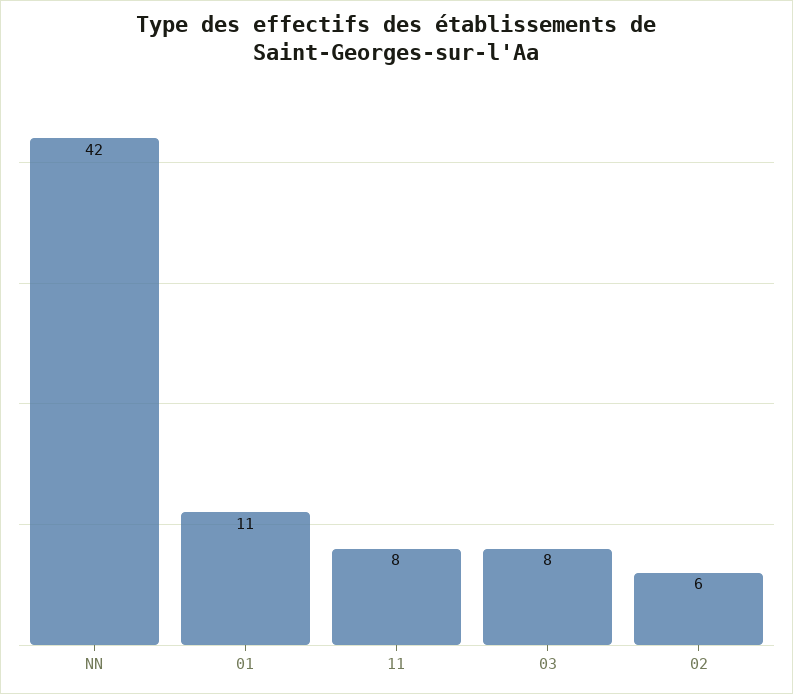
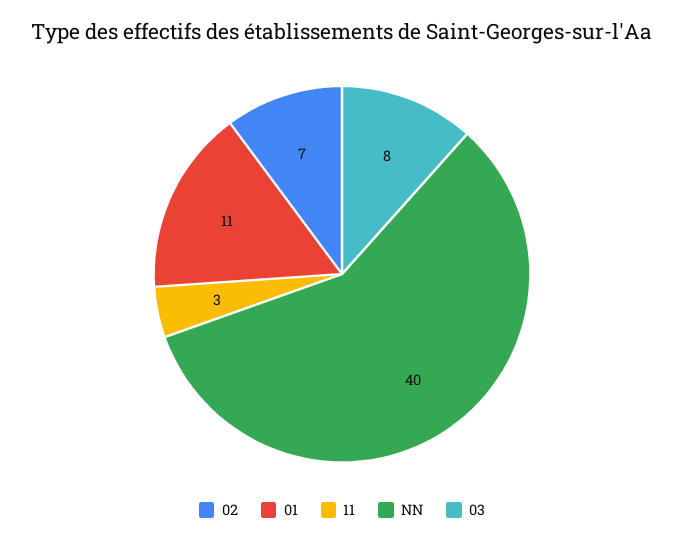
NN: 42 -> 40
11: 8 -> 3
02: 6 -> 7

